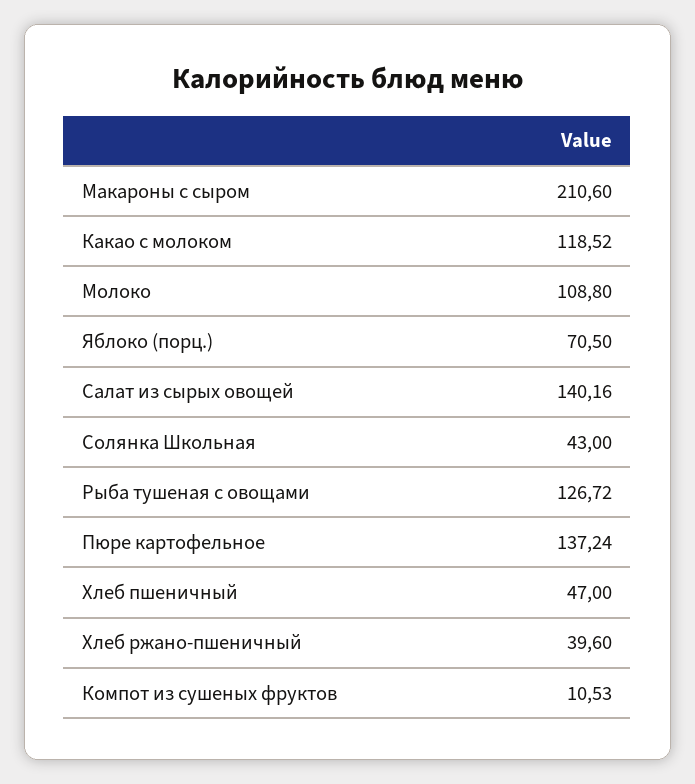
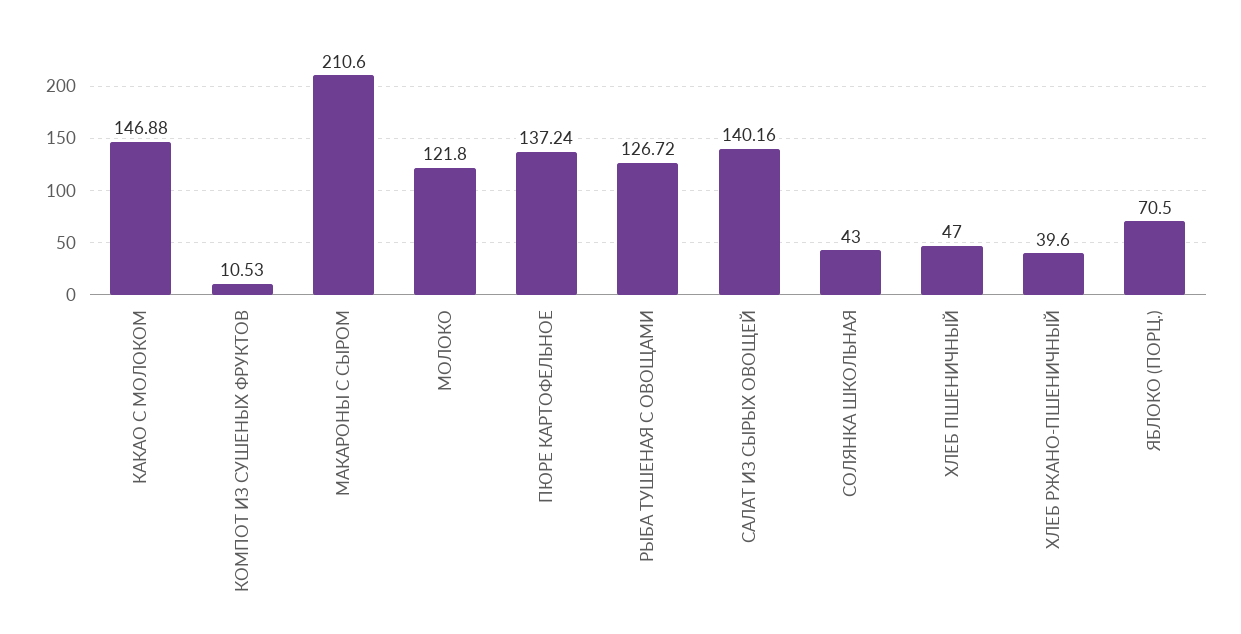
Какао с молоком: 118.52 -> 146.88
Молоко: 108.8 -> 121.8

